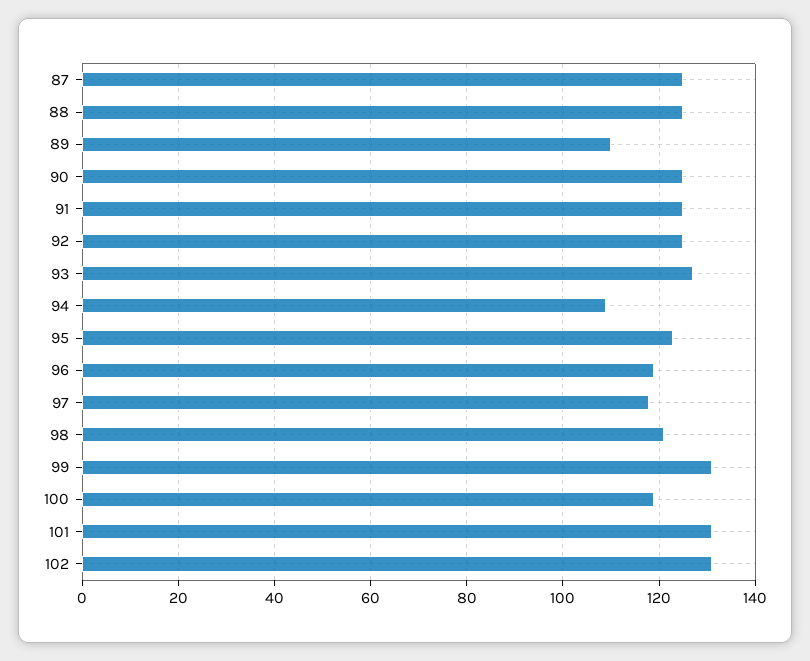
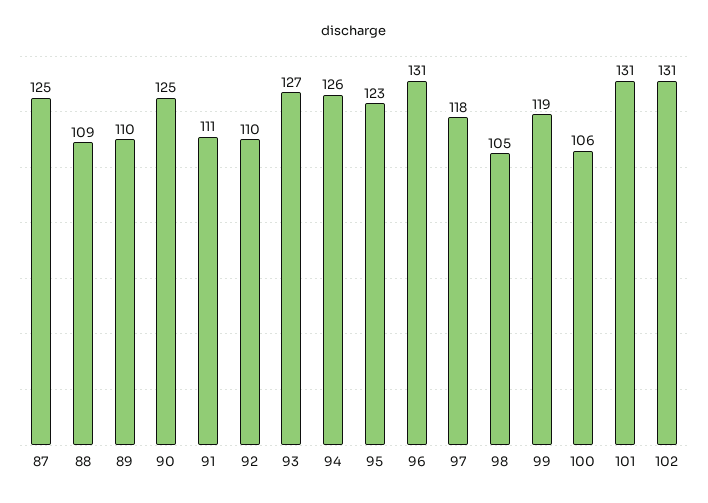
88: 125 -> 109
91: 125 -> 111
92: 125 -> 110
94: 110 -> 126
96: 120 -> 131
98: 120 -> 105
99: 130 -> 119
100: 120 -> 106

